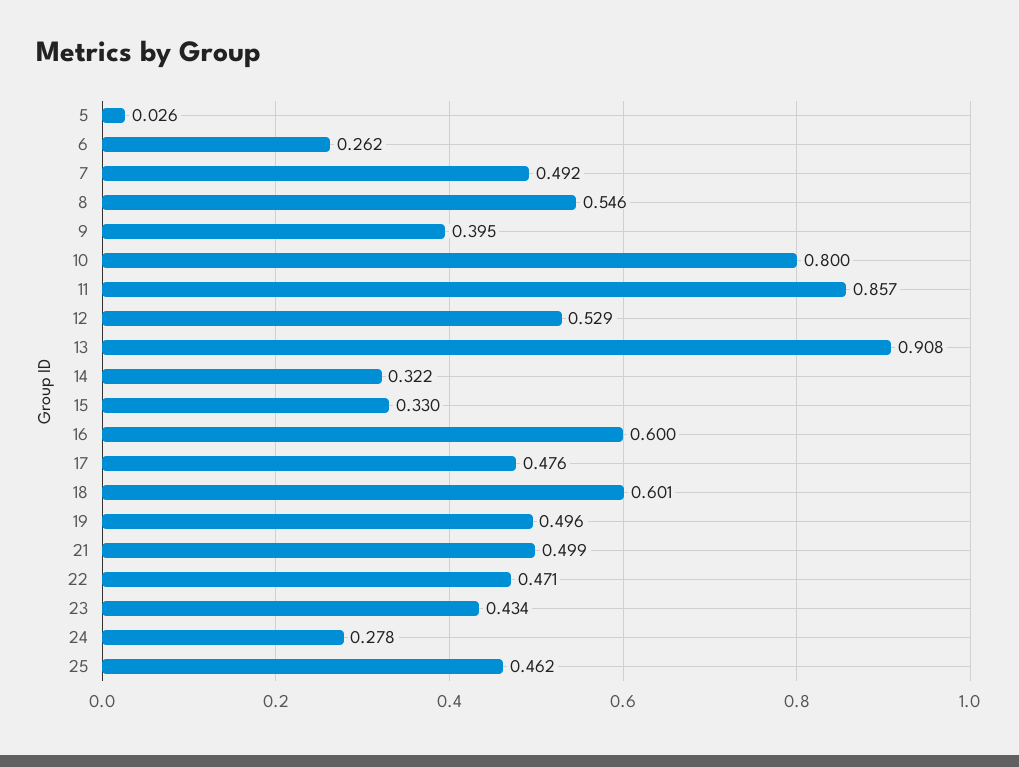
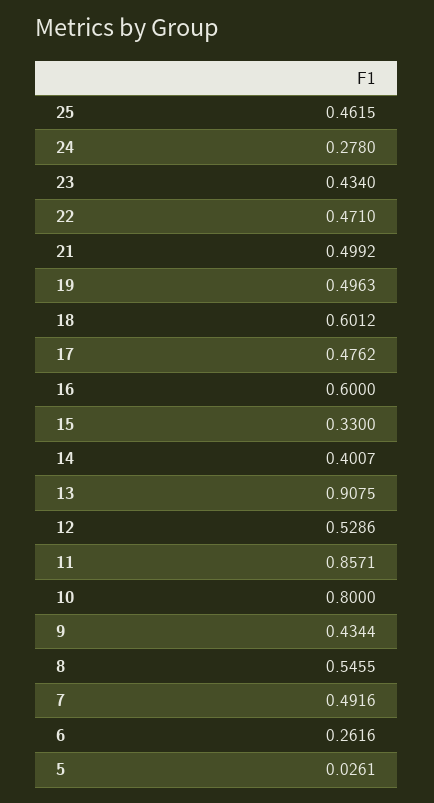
9: 0.395 -> 0.4344
14: 0.322 -> 0.4007

